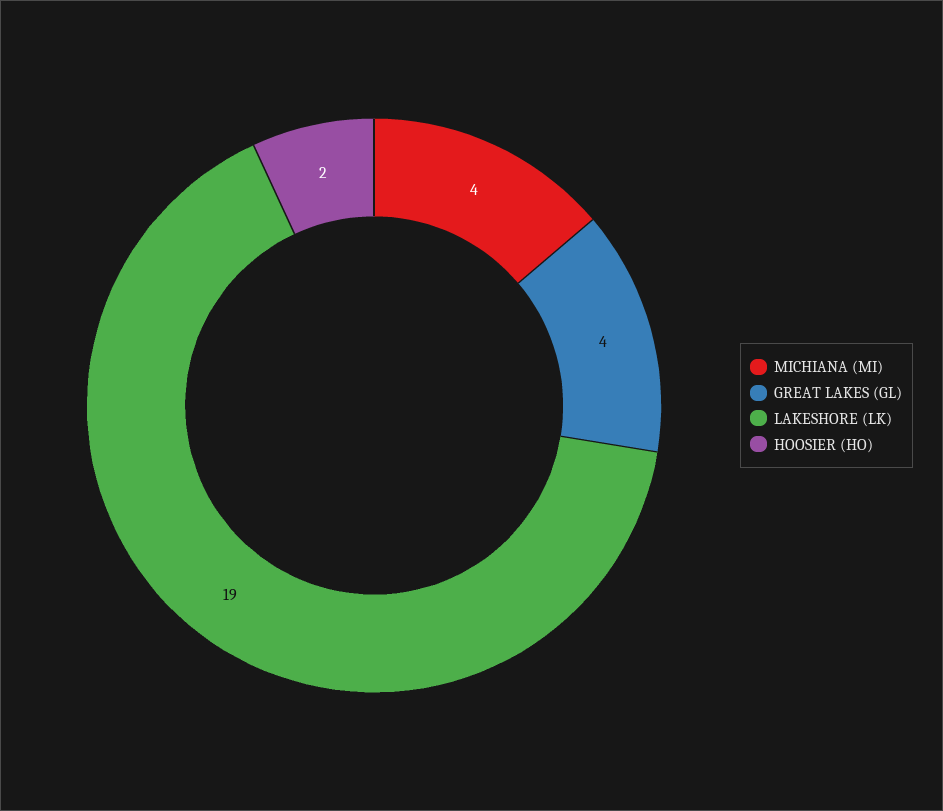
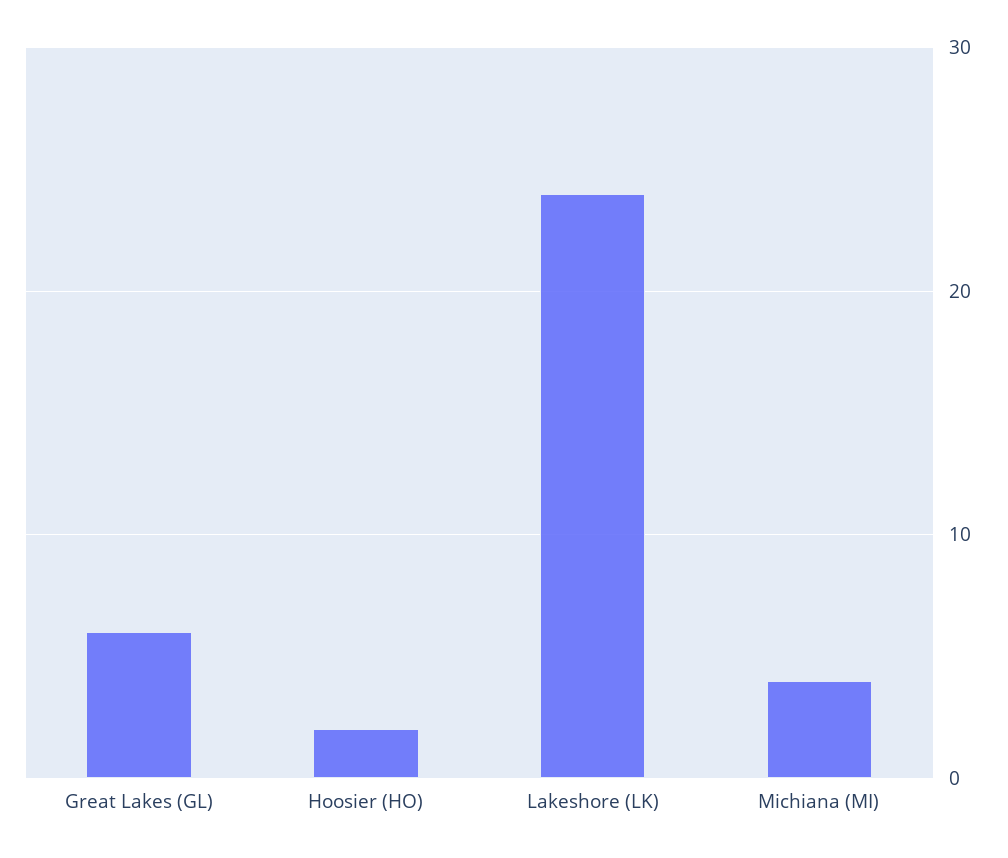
GREAT LAKES (GL): 4 -> 6
LAKESHORE (LK): 19 -> 24

